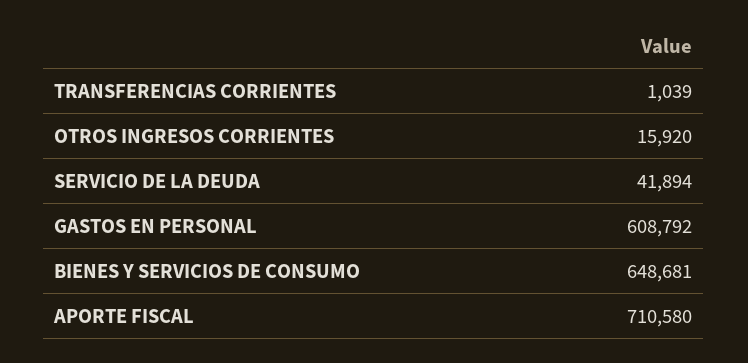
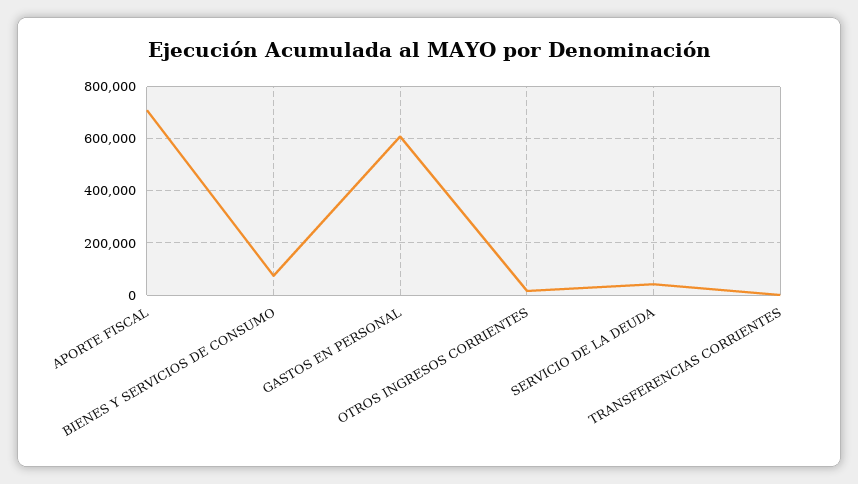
BIENES Y SERVICIOS DE CONSUMO: 648681 -> 75000

